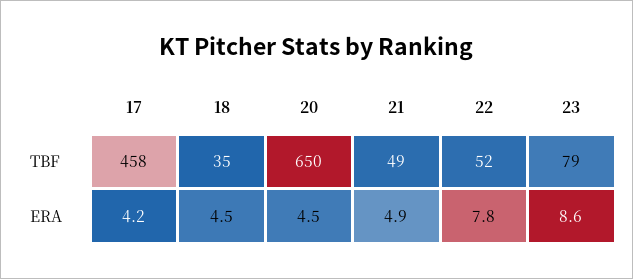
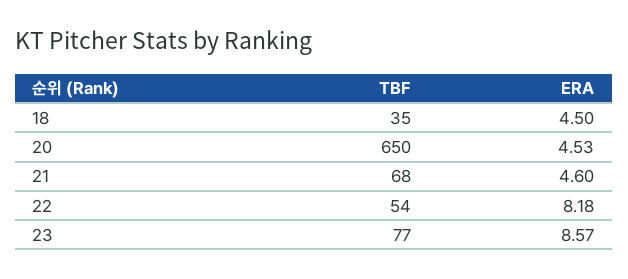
17, TBF: 458 -> none
21, TBF: 49 -> 68
22, TBF: 52 -> 54
23, TBF: 79 -> 77
17, ERA: 4.2 -> none
21, ERA: 4.9 -> 4.6
22, ERA: 7.8 -> 8.18

